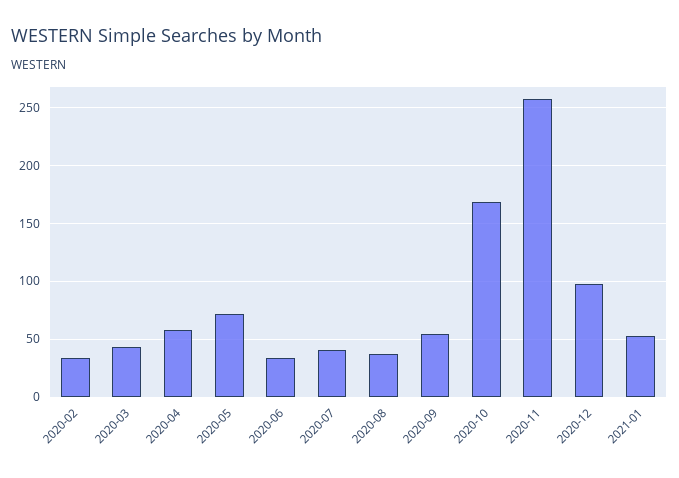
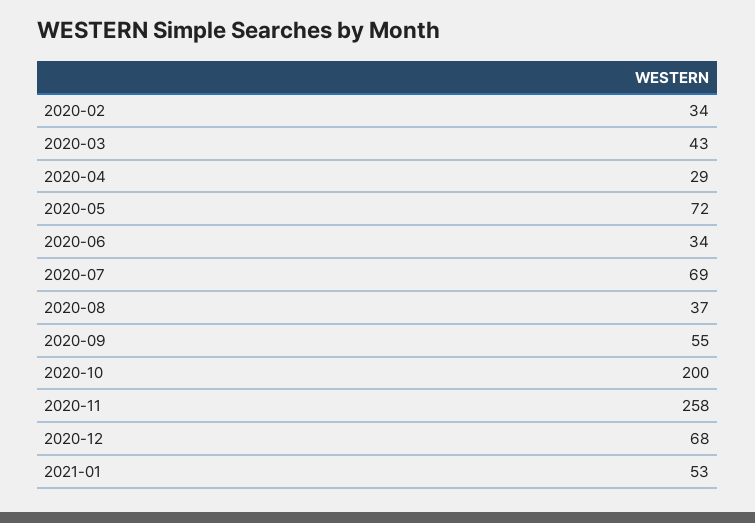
2020-04: 60 -> 29
2020-07: 40 -> 69
2020-10: 170 -> 200
2020-12: 100 -> 68

